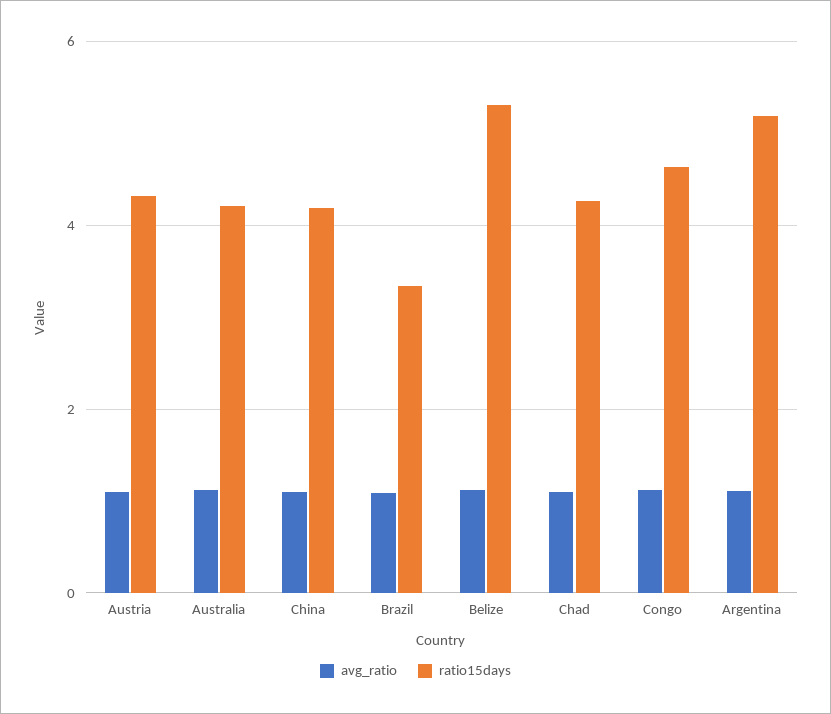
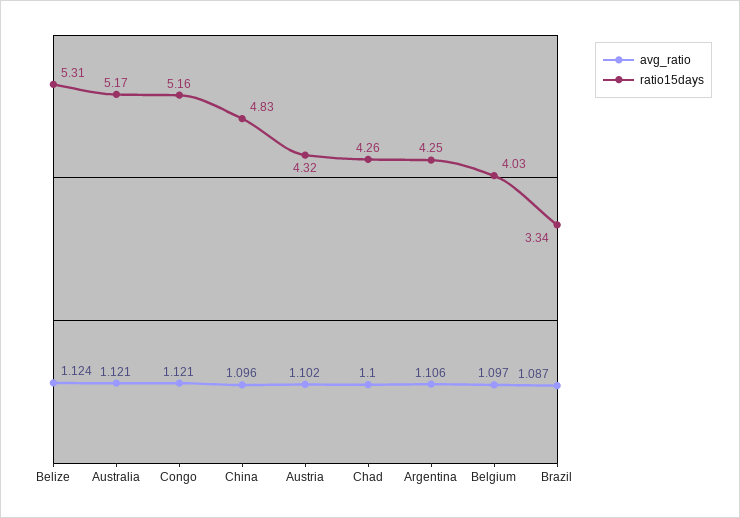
ratio15days, Australia: 4.2 -> 5.17
ratio15days, China: 4.2 -> 4.83
ratio15days, Congo: 4.6 -> 5.16
ratio15days, Argentina: 5.2 -> 4.25
avg_ratio, Belgium: none -> 1.097
ratio15days, Belgium: none -> 4.03

